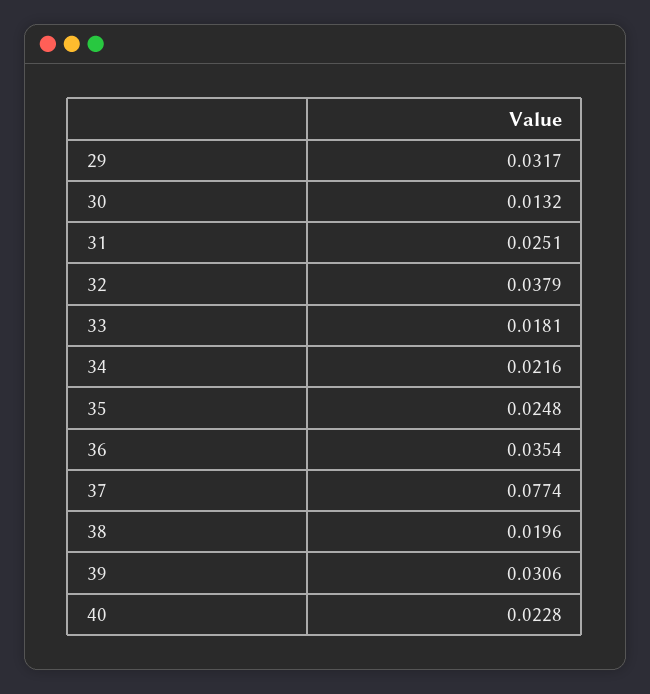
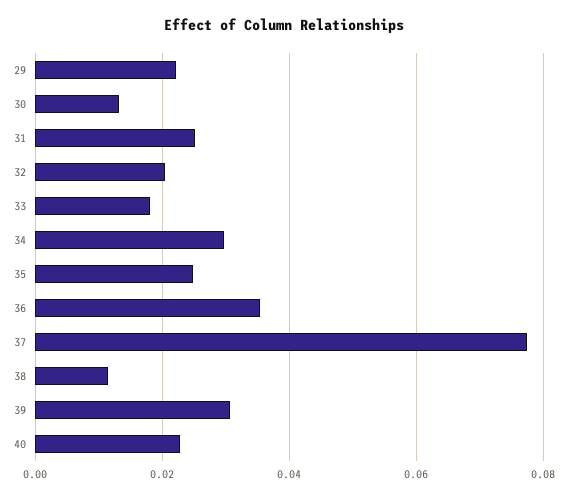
29: 0.0317 -> 0.022
32: 0.0379 -> 0.02
34: 0.0216 -> 0.03
38: 0.0196 -> 0.012

